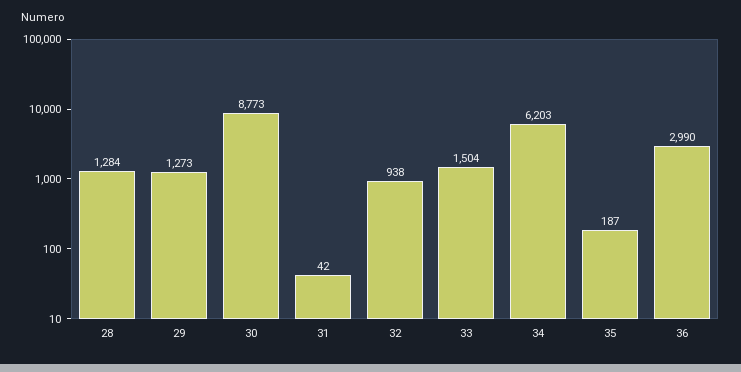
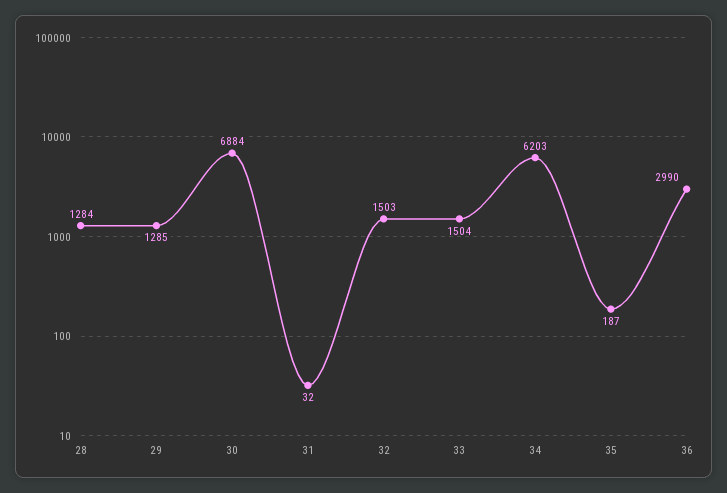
29: 1273 -> 1285
30: 8773 -> 6884
31: 42 -> 32
32: 938 -> 1503

